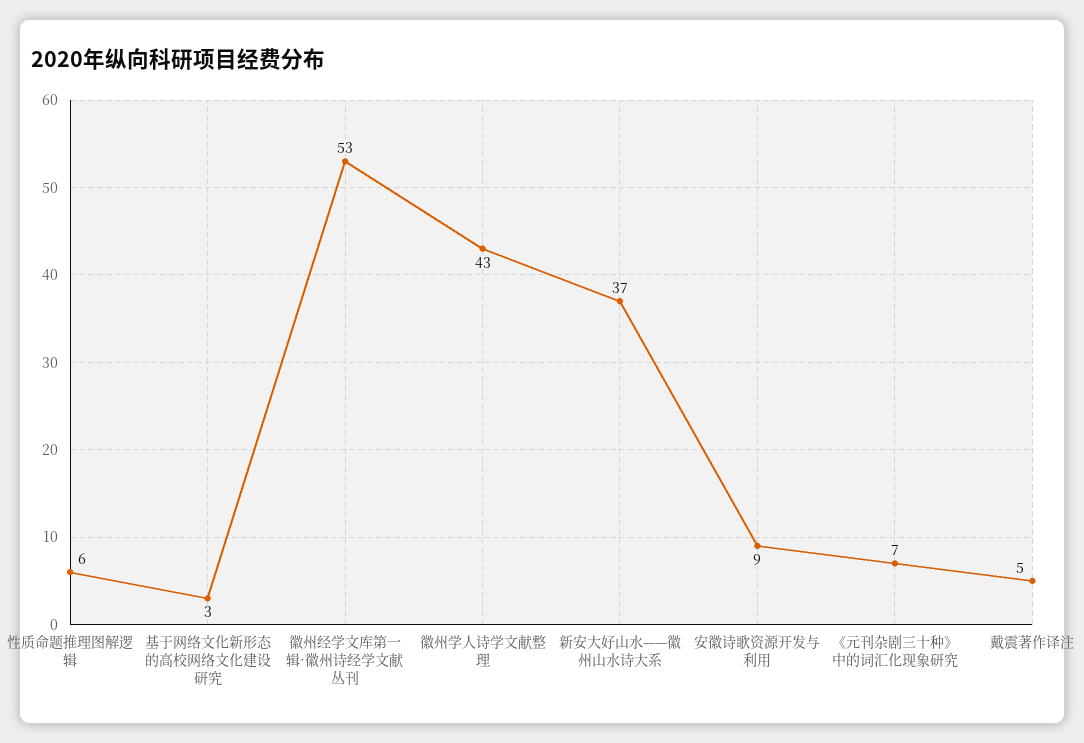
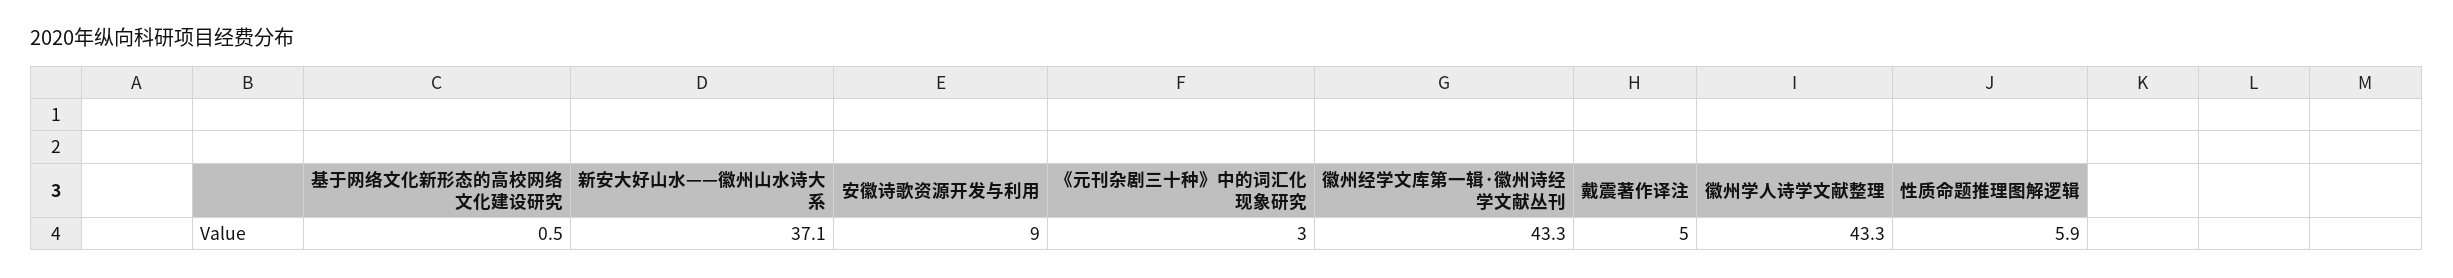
基于网络文化新形态的高校网络文化建设研究: 3 -> 0.5
徽州经学文库第一辑·徽州诗经学文献丛刊: 53 -> 43.3
《元刊杂剧三十种》中的词汇化现象研究: 7 -> 3

